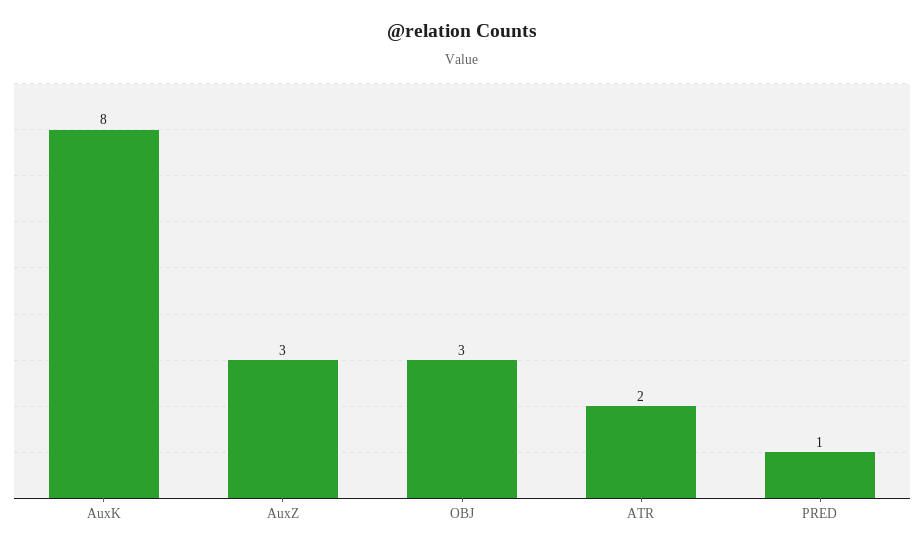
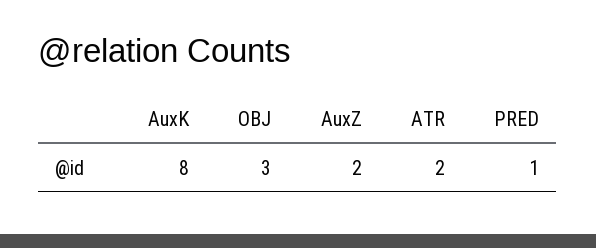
AuxZ: 3 -> 2

